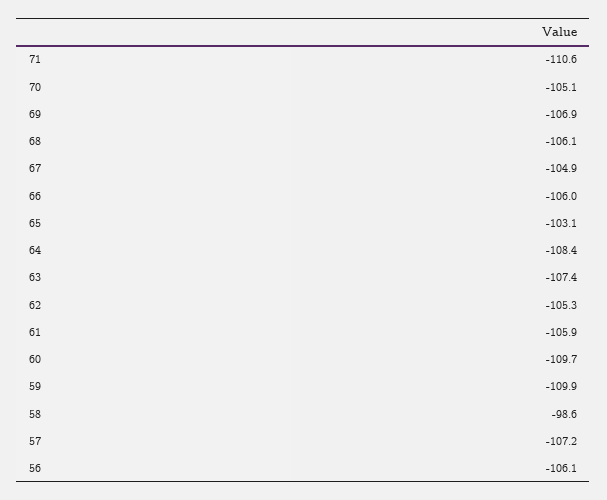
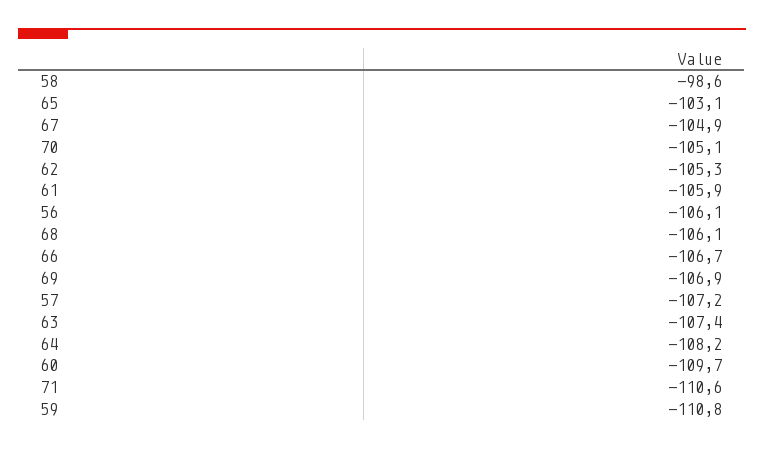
66: -106 -> -106.7
64: -108.4 -> -108.2
59: -109.9 -> -110.8

